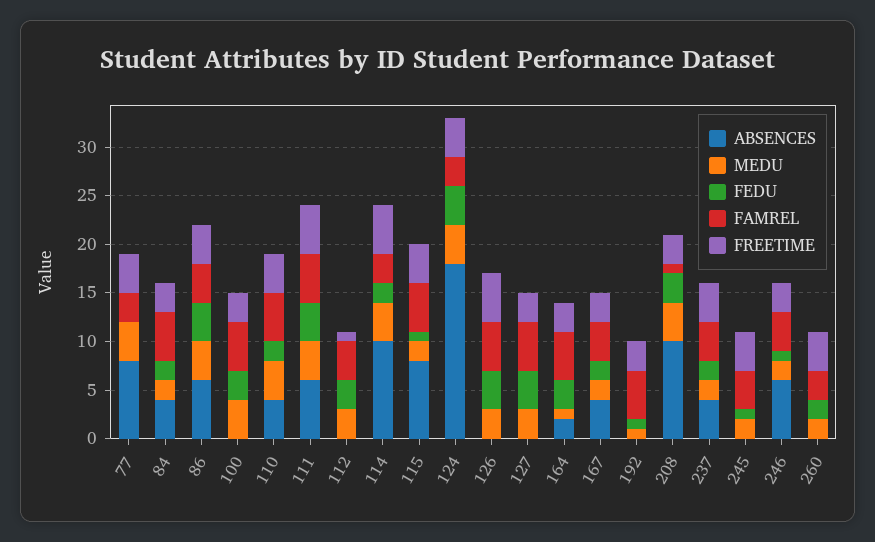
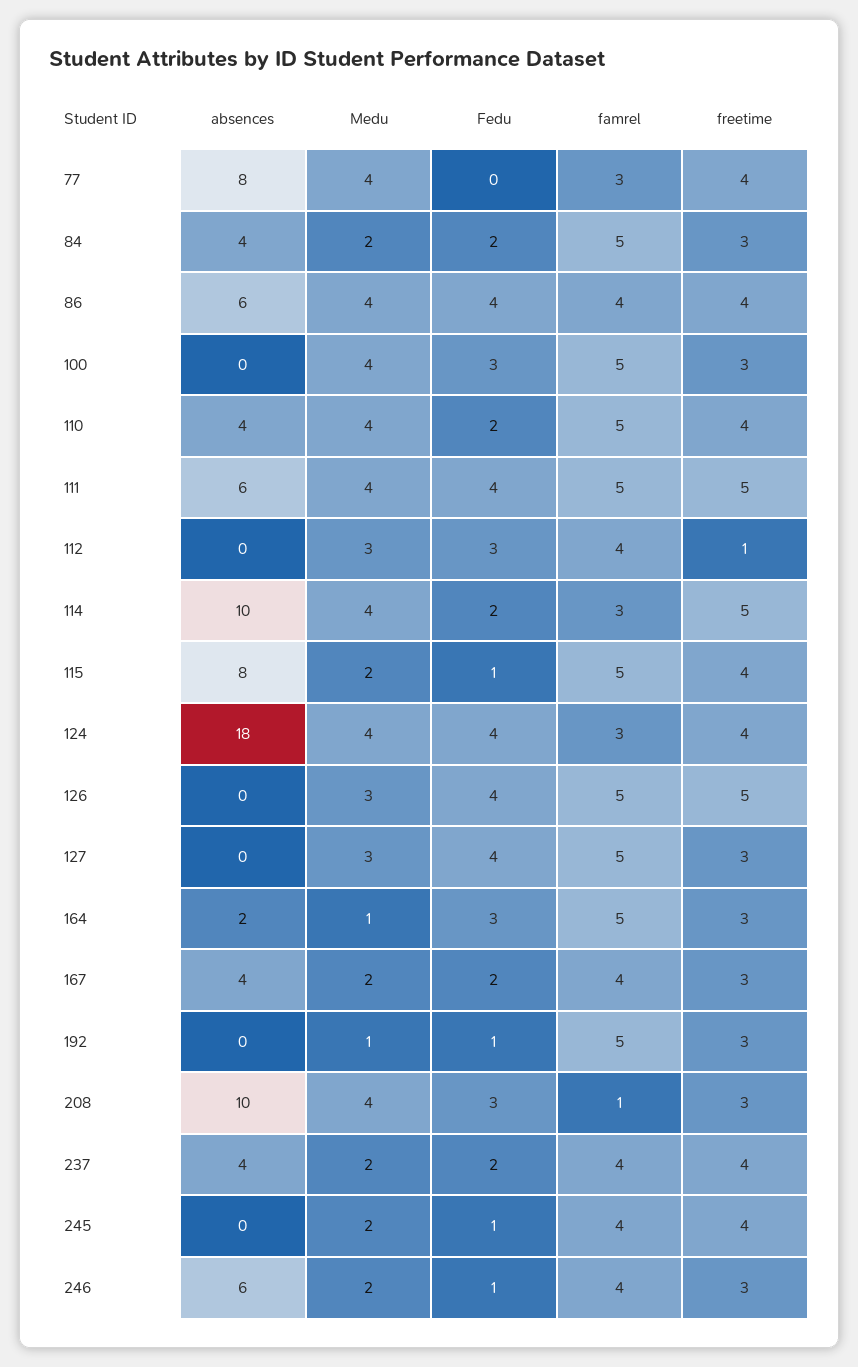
ABSENCES, 260: 0 -> none
MEDU, 260: 2 -> none
FEDU, 260: 2 -> none
FAMREL, 260: 3 -> none
FREETIME, 260: 4 -> none

